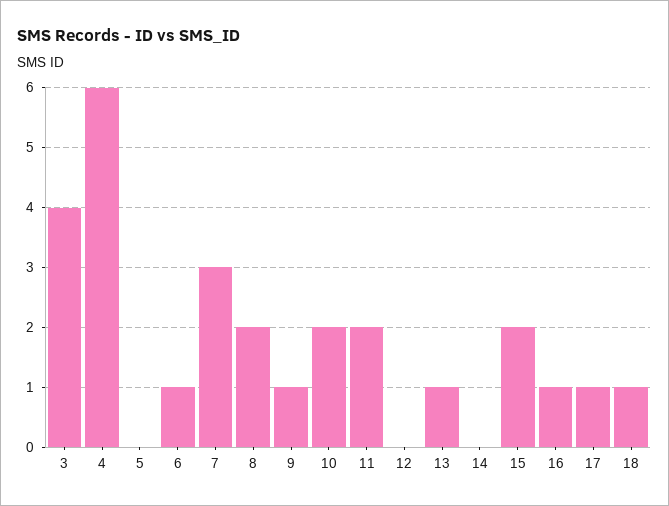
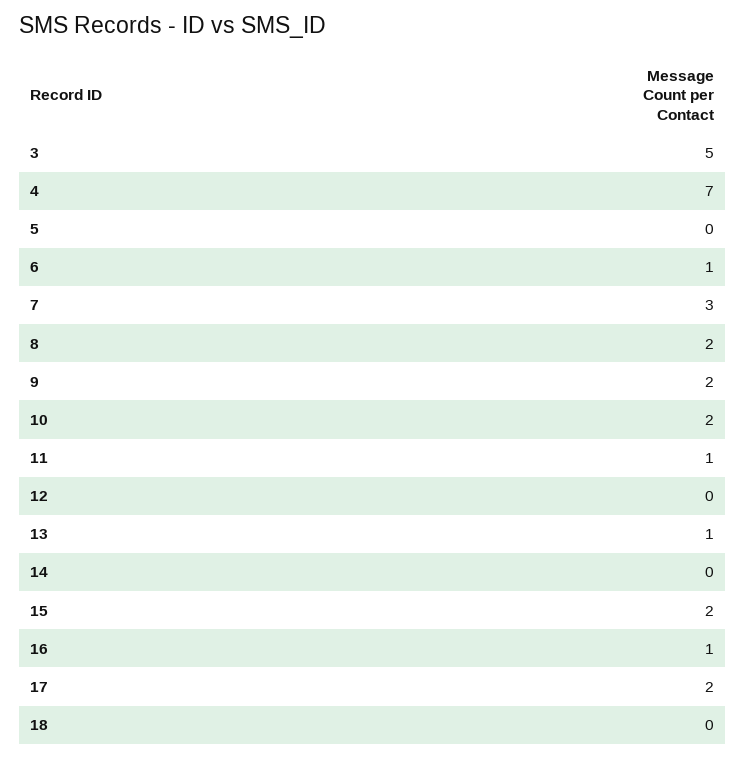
3: 4 -> 5
4: 6 -> 7
9: 1 -> 2
11: 2 -> 1
17: 1 -> 2
18: 1 -> 0

